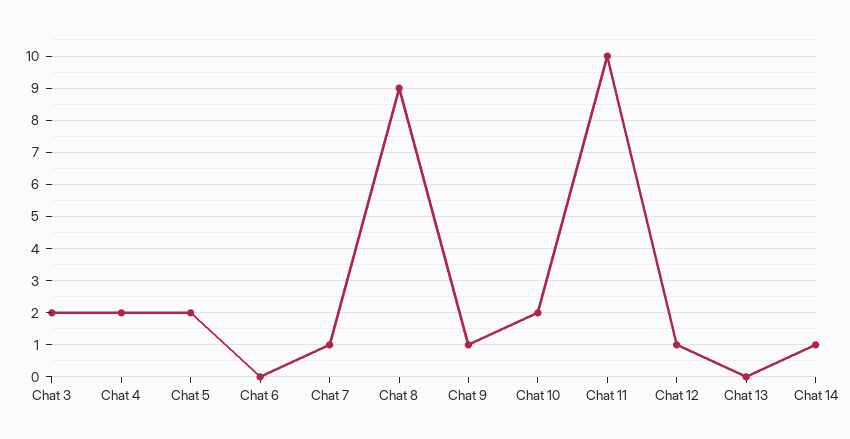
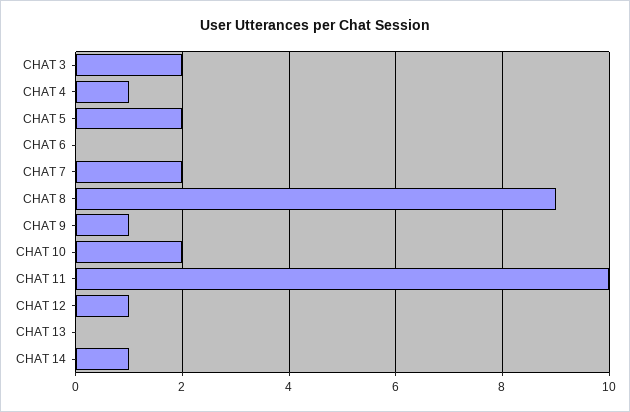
Chat 4: 2 -> 1
Chat 7: 1 -> 2

